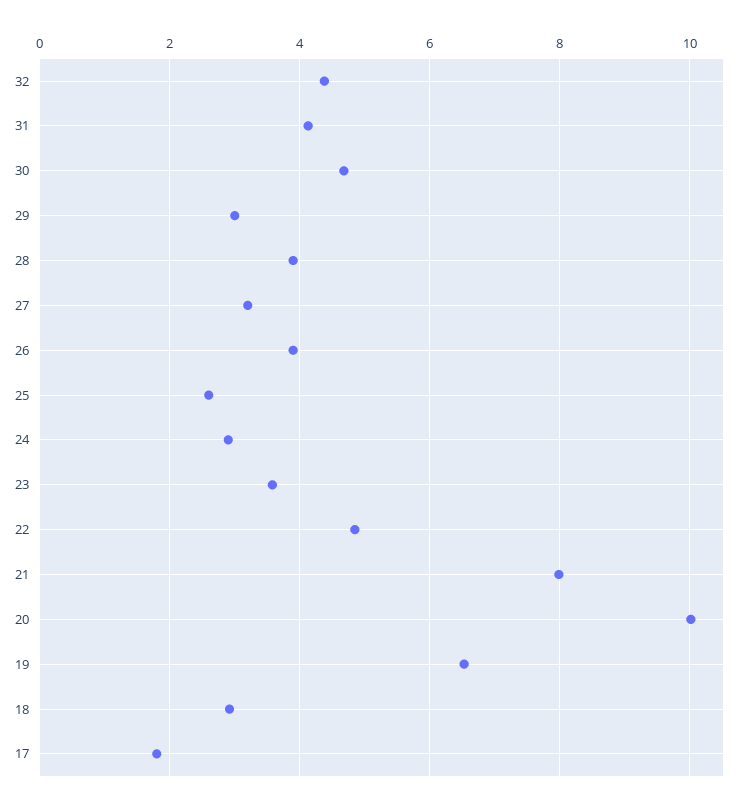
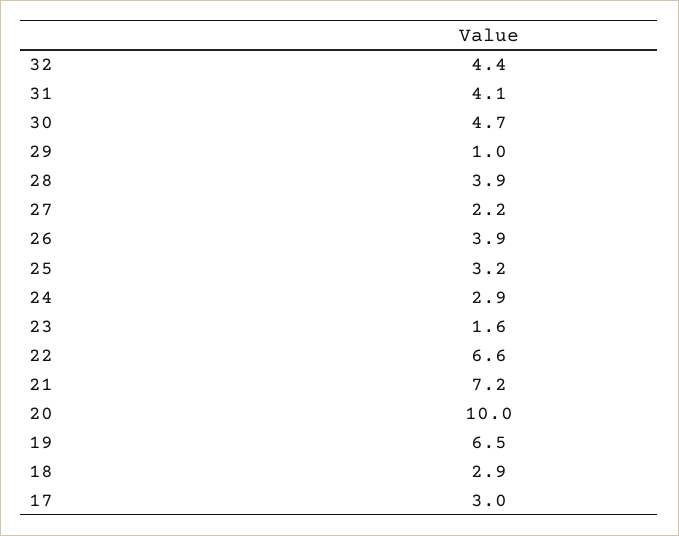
29: 3 -> 1
27: 3.2 -> 2.2
25: 2.6 -> 3.2
23: 3.6 -> 1.6
22: 4.8 -> 6.6
21: 8 -> 7.2
17: 1.8 -> 3

